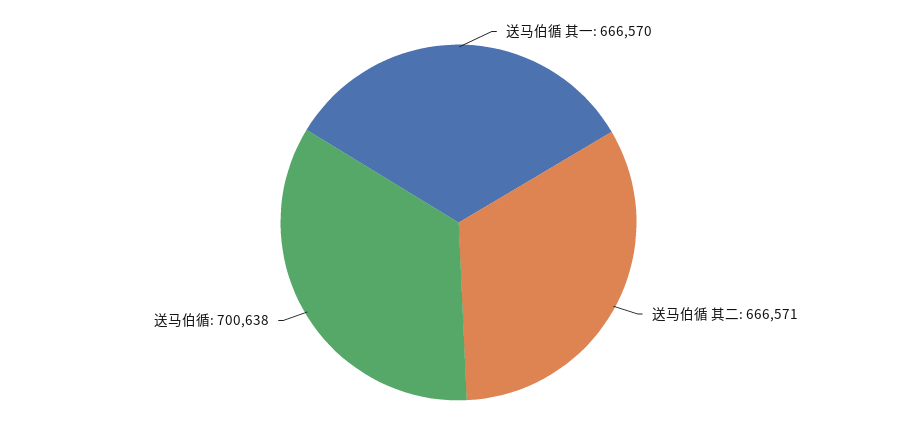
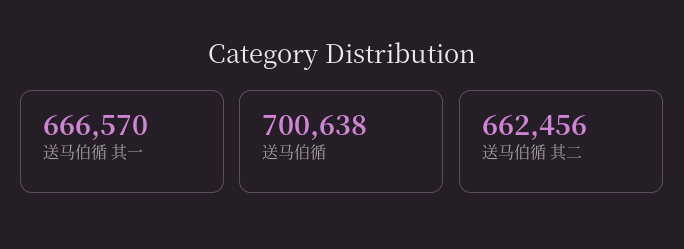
送马伯循 其二: 666571 -> 662456

